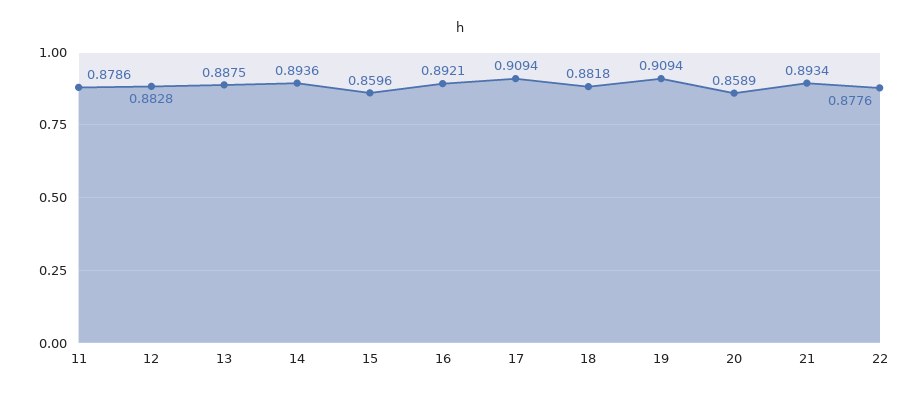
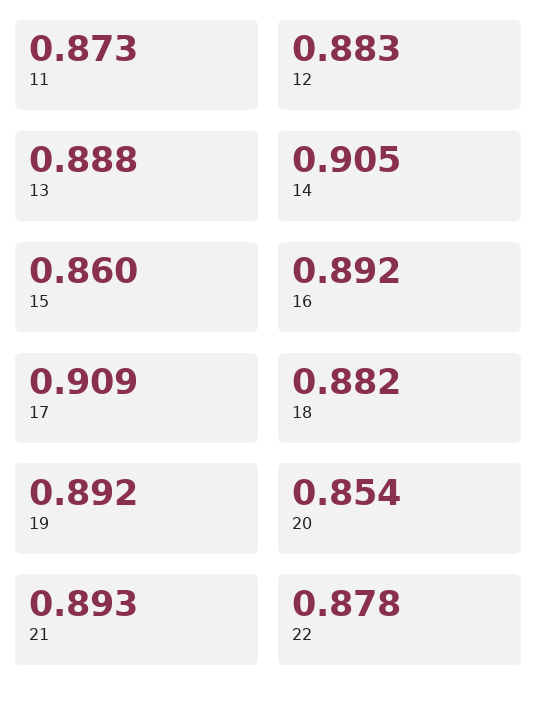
11: 0.8786 -> 0.873
14: 0.8936 -> 0.905
19: 0.9094 -> 0.892
20: 0.8589 -> 0.854

